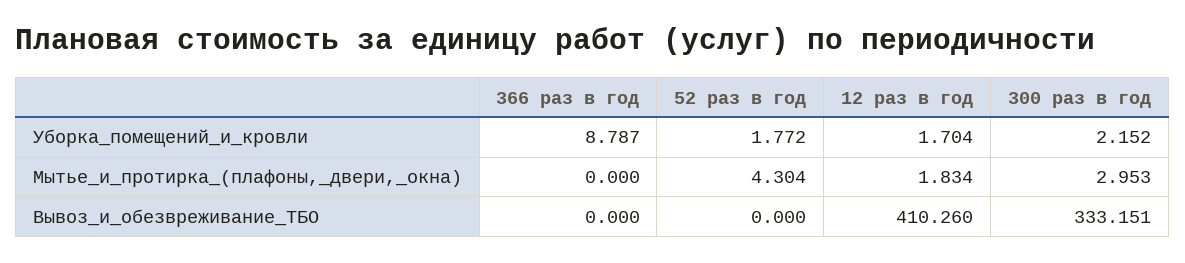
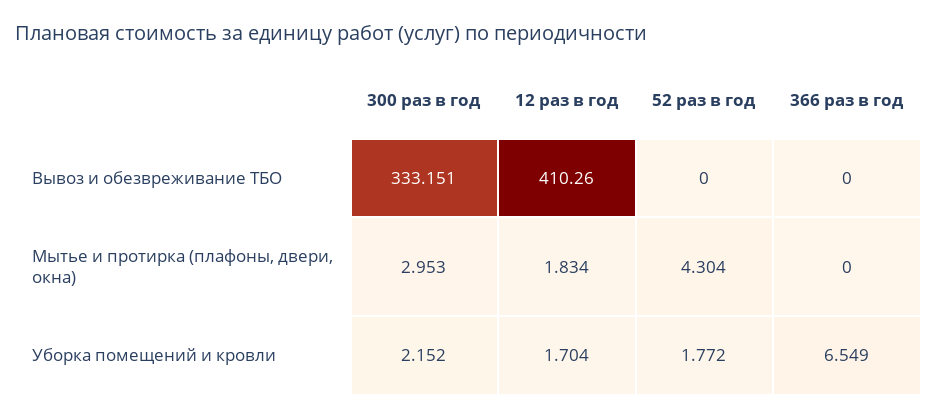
366 раз в год, Уборка_помещений_и_кровли: 8.787 -> 6.549

